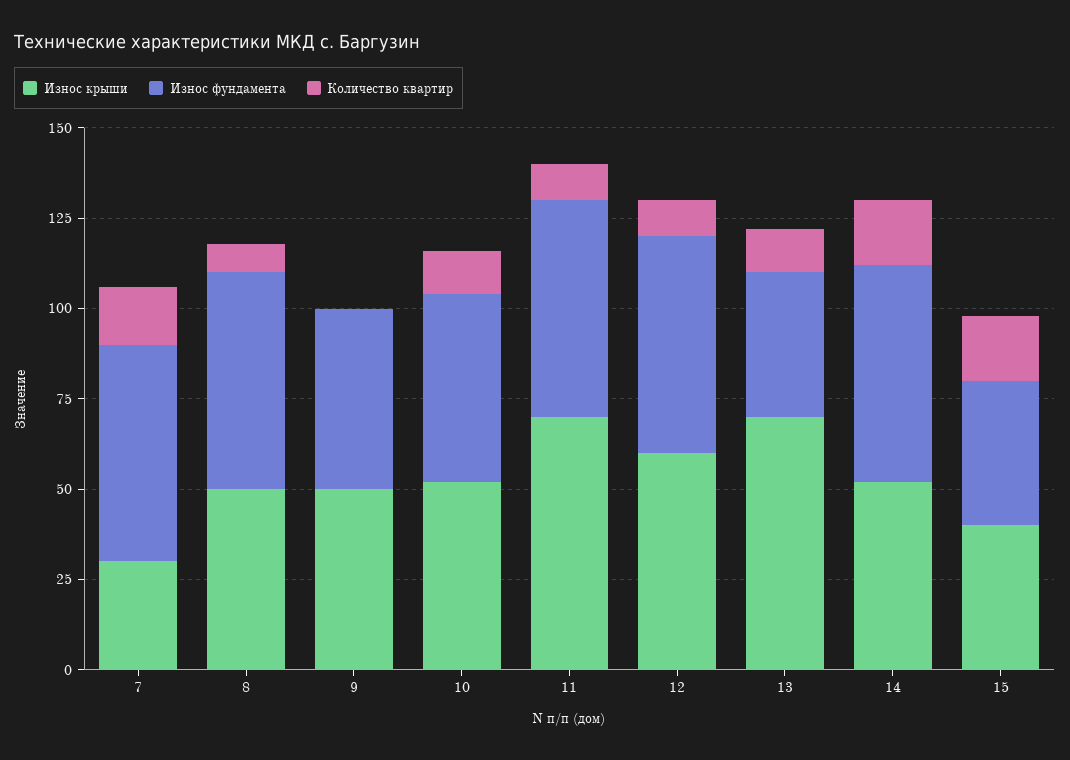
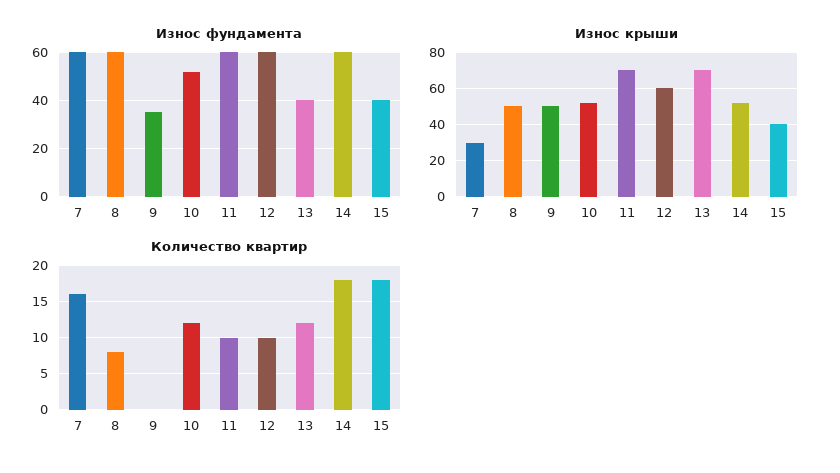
Износ фундамента, 9: 50 -> 35

